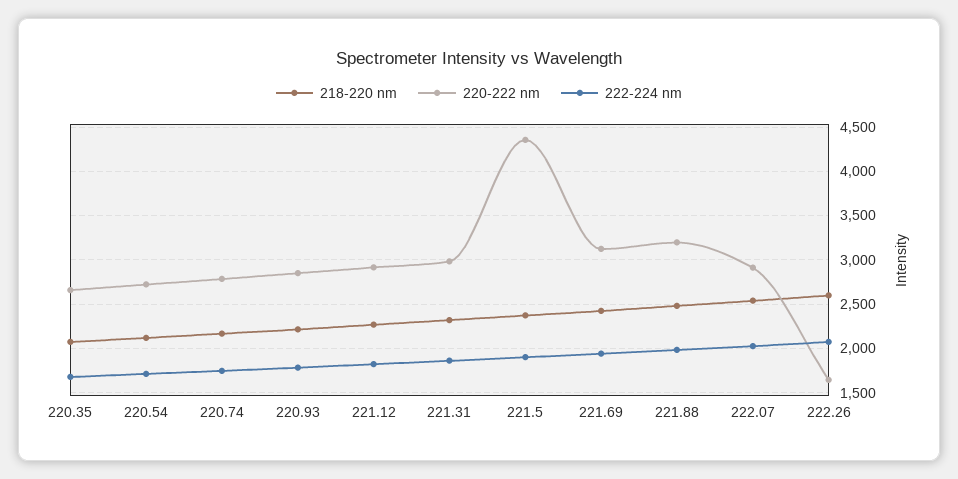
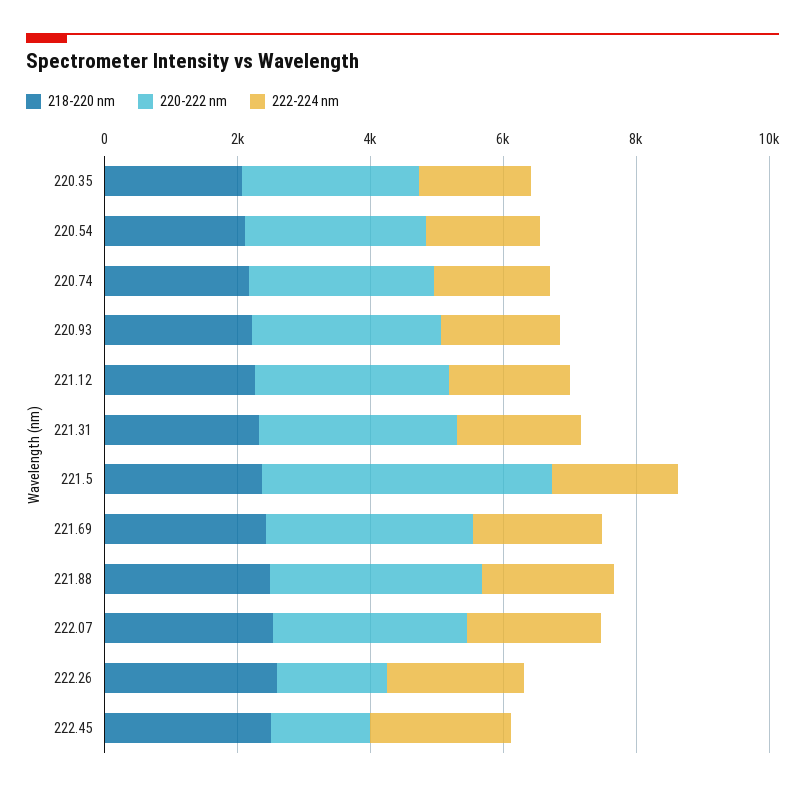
218-220 nm, 222.45: none -> 2500
220-222 nm, 222.45: none -> 1500
222-224 nm, 222.45: none -> 2000

